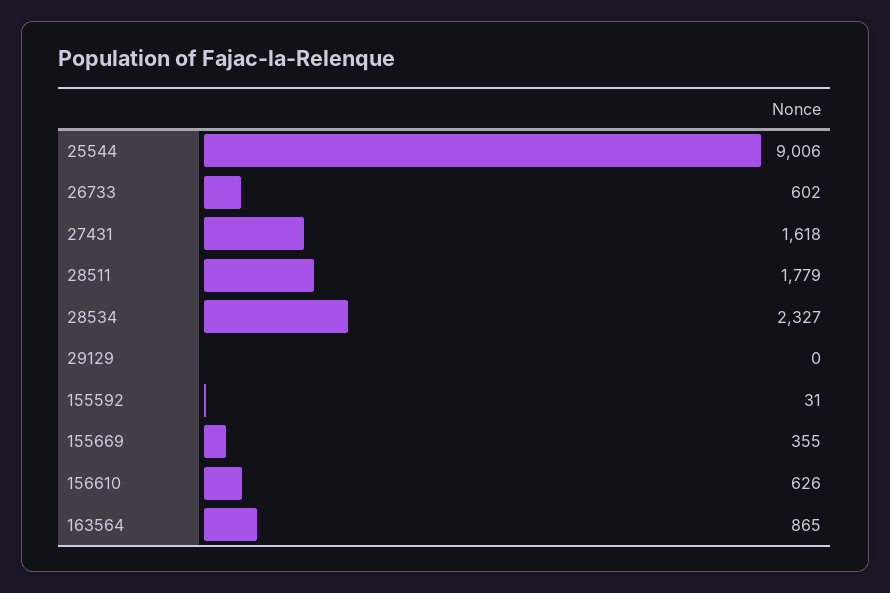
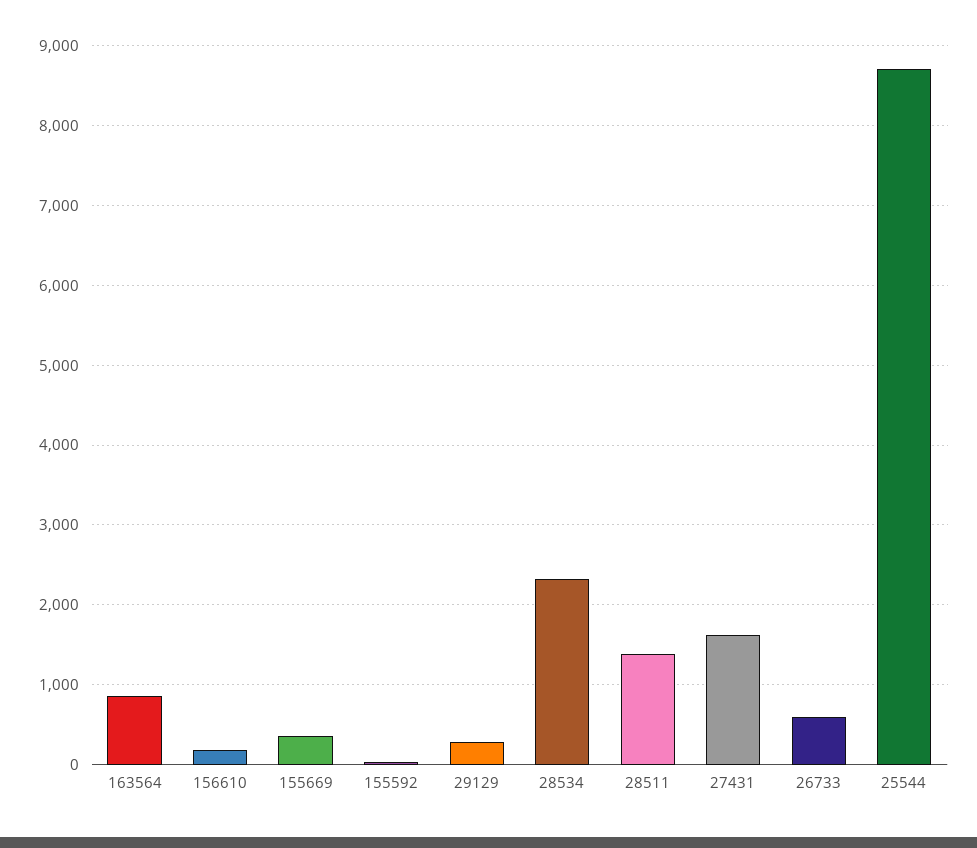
25544: 9006 -> 8700
28511: 1779 -> 1400
29129: 0 -> 300
156610: 626 -> 200

